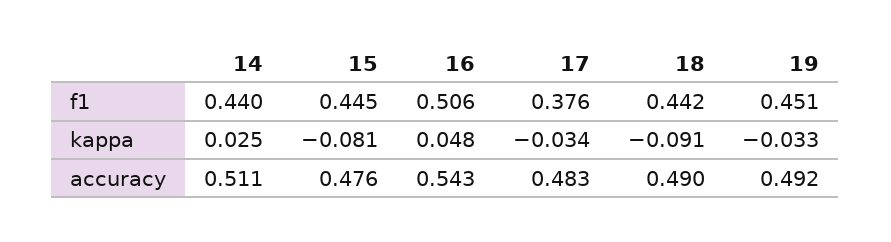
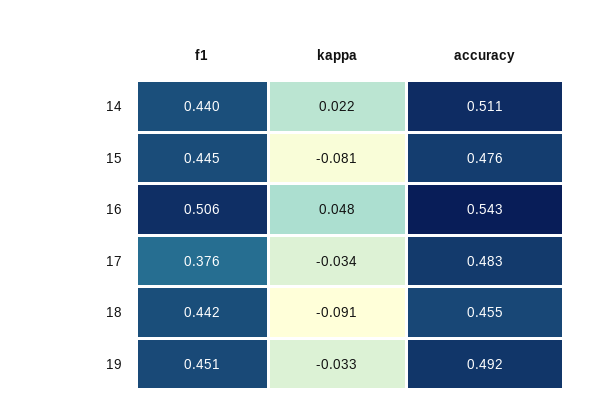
14, kappa: 0.025 -> 0.022
18, accuracy: 0.49 -> 0.455

